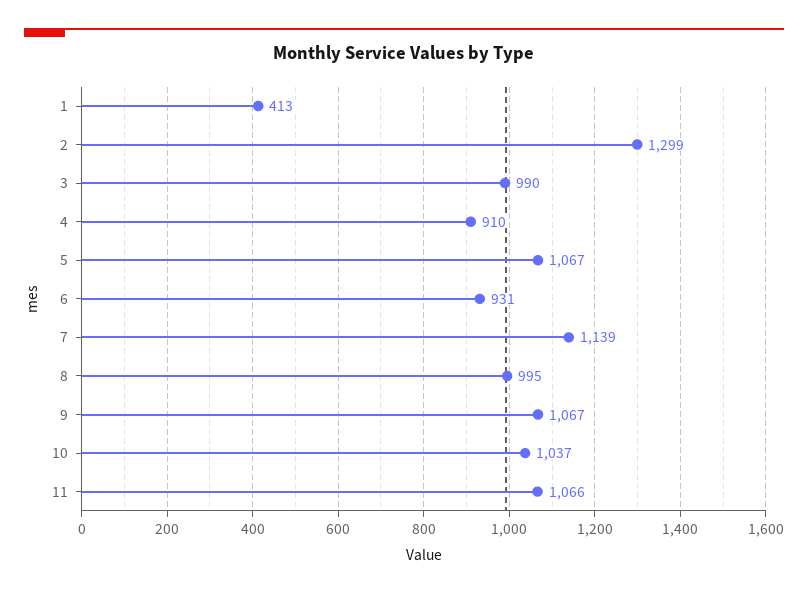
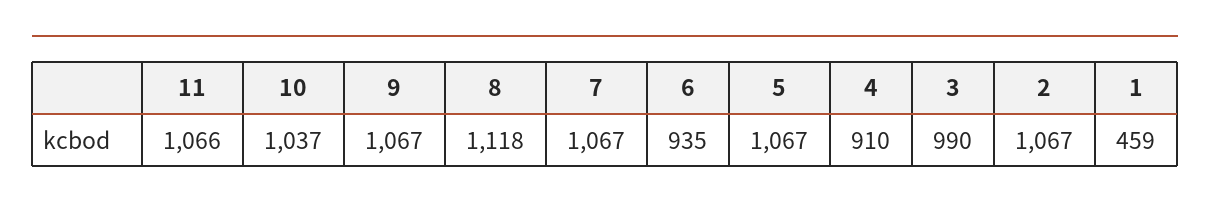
1: 413 -> 459
2: 1299 -> 1067
6: 931 -> 935
7: 1139 -> 1067
8: 995 -> 1118

